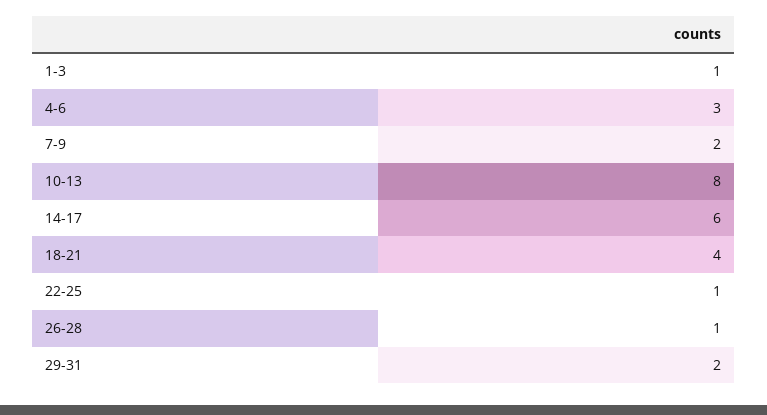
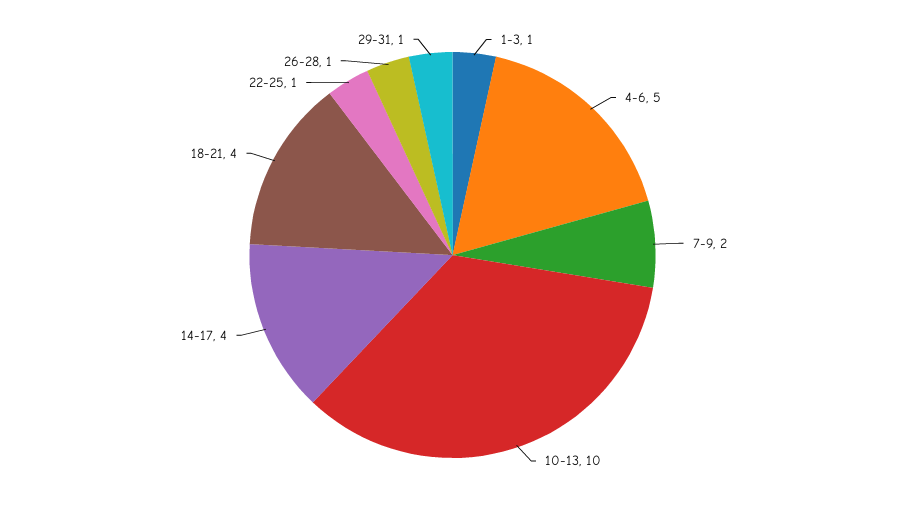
4-6: 3 -> 5
10-13: 8 -> 10
14-17: 6 -> 4
29-31: 2 -> 1

